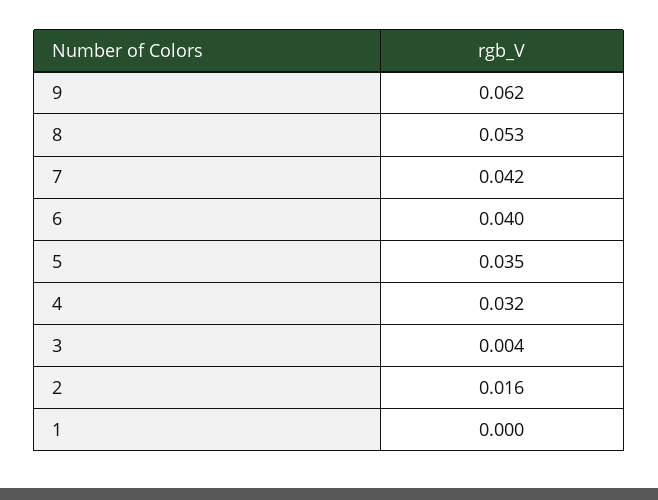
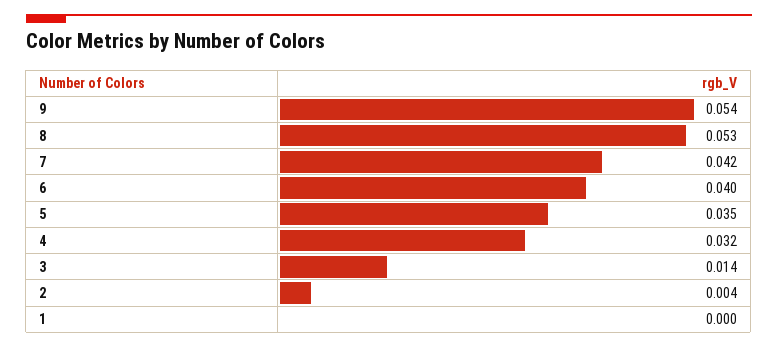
9: 0.062 -> 0.054
3: 0.004 -> 0.014
2: 0.016 -> 0.004

